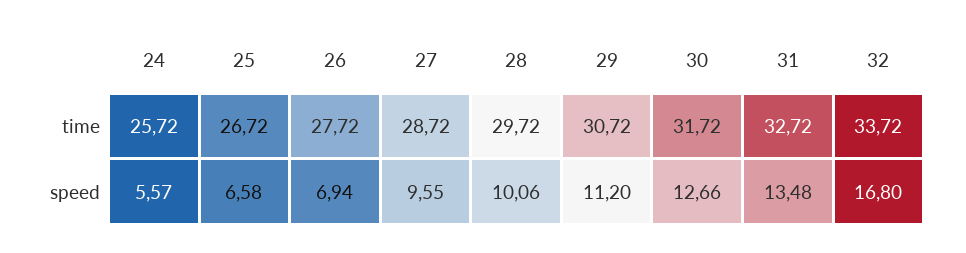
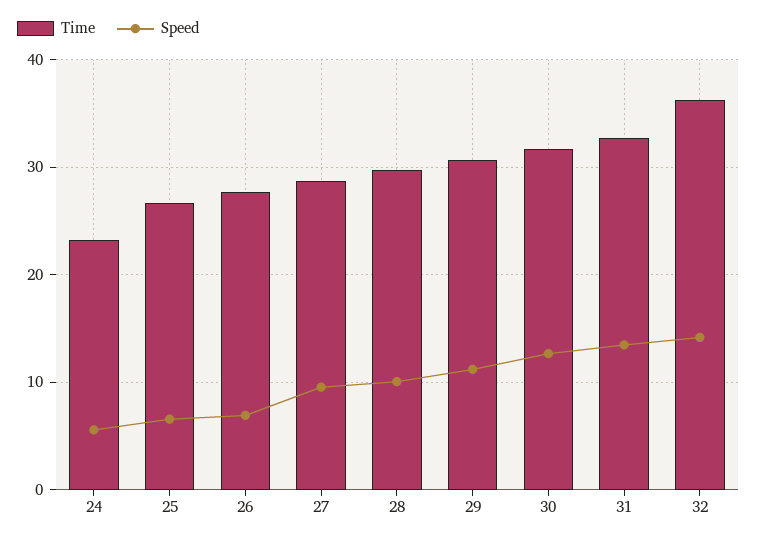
time, 24: 25.72 -> 23
time, 32: 33.72 -> 36
speed, 32: 16.8 -> 14

